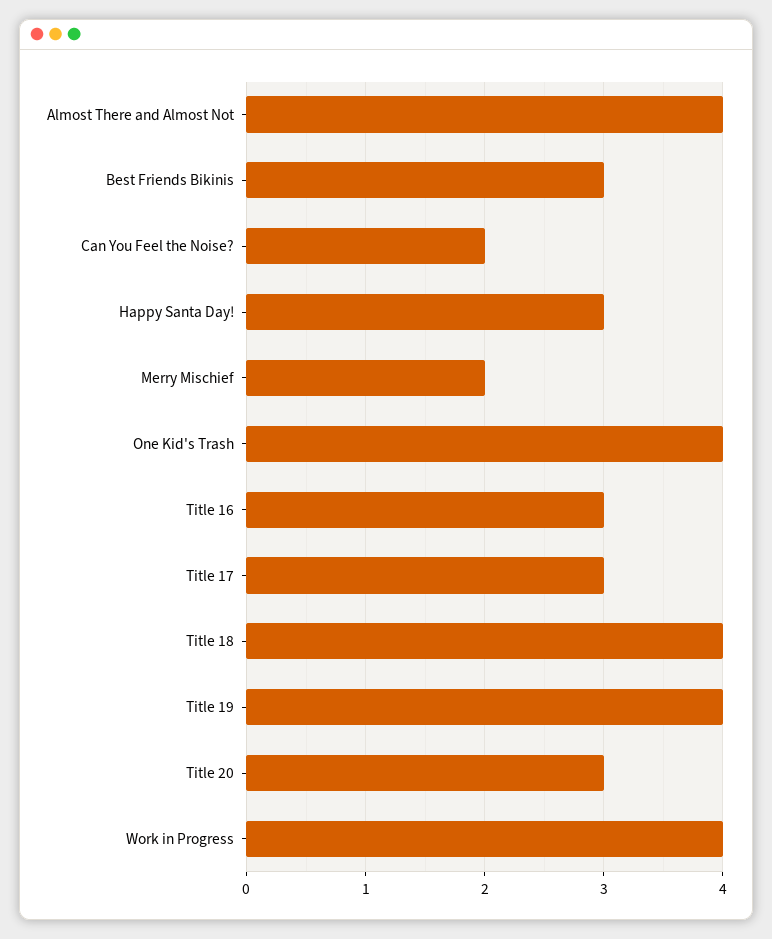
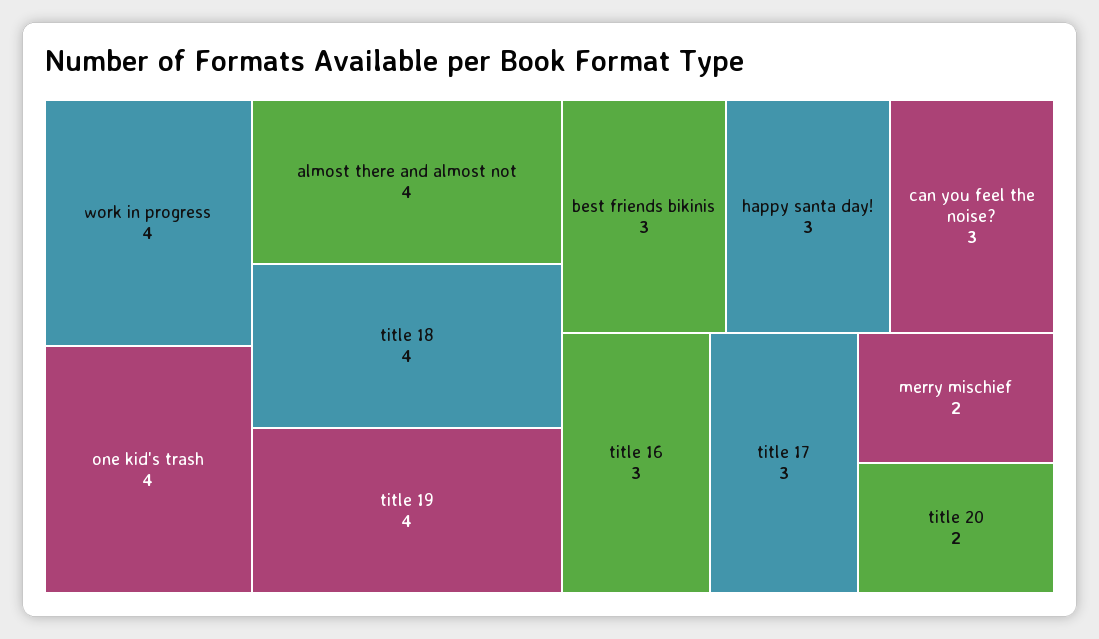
Can You Feel the Noise?: 2 -> 3
Title 20: 3 -> 2

